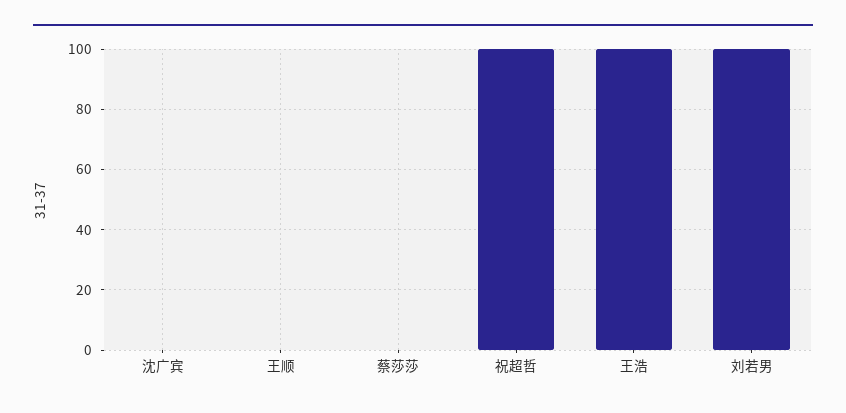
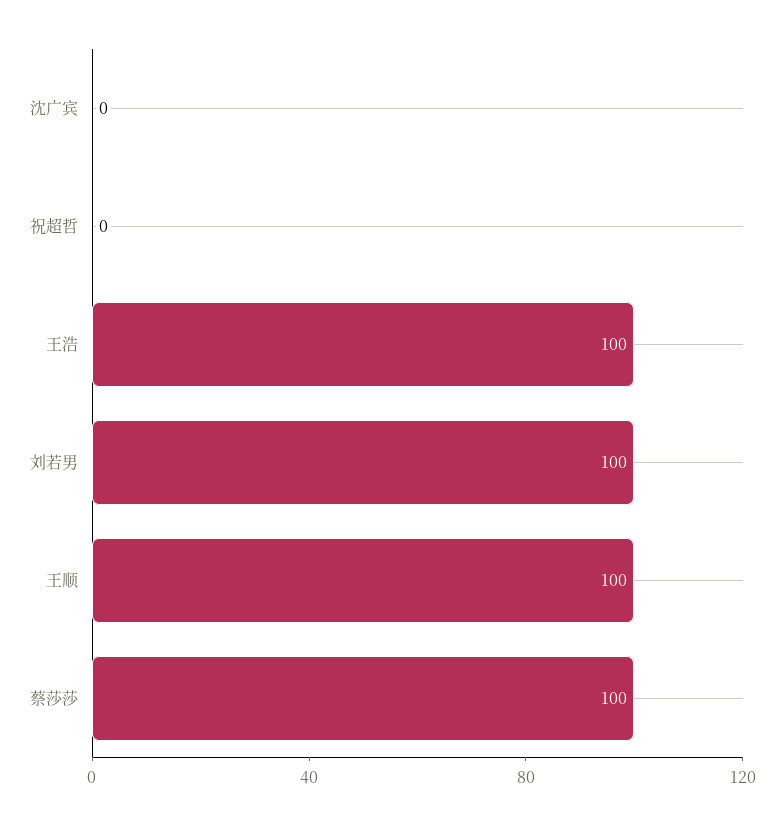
王顺: 0 -> 100
蔡莎莎: 0 -> 100
祝超哲: 100 -> 0

